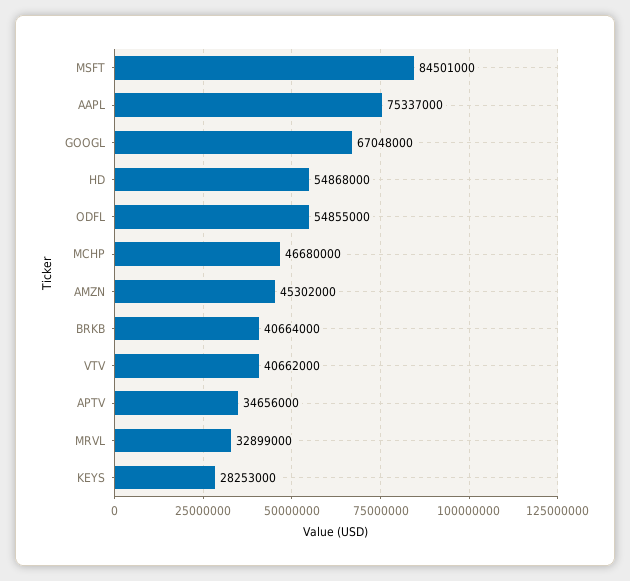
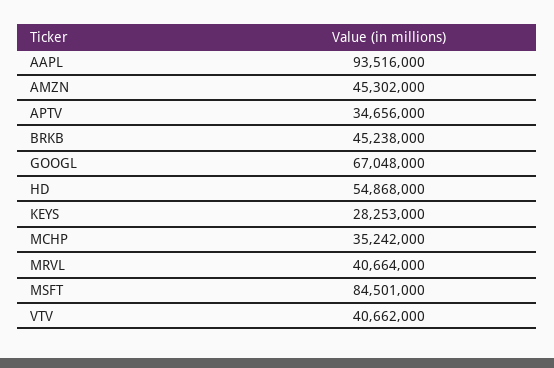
AAPL: 75337000 -> 93516000
ODFL: 54855000 -> none
MCHP: 46680000 -> 35242000
BRKB: 40664000 -> 45238000
MRVL: 32899000 -> 40664000

